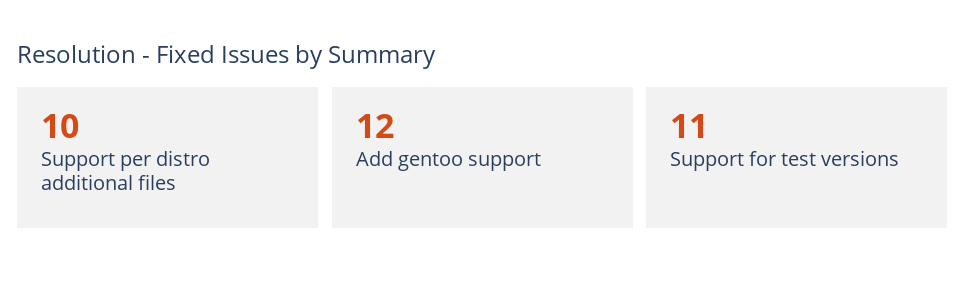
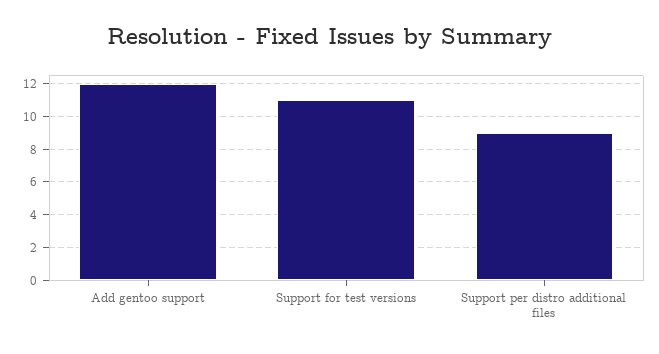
Support per distro additional files: 10 -> 9

